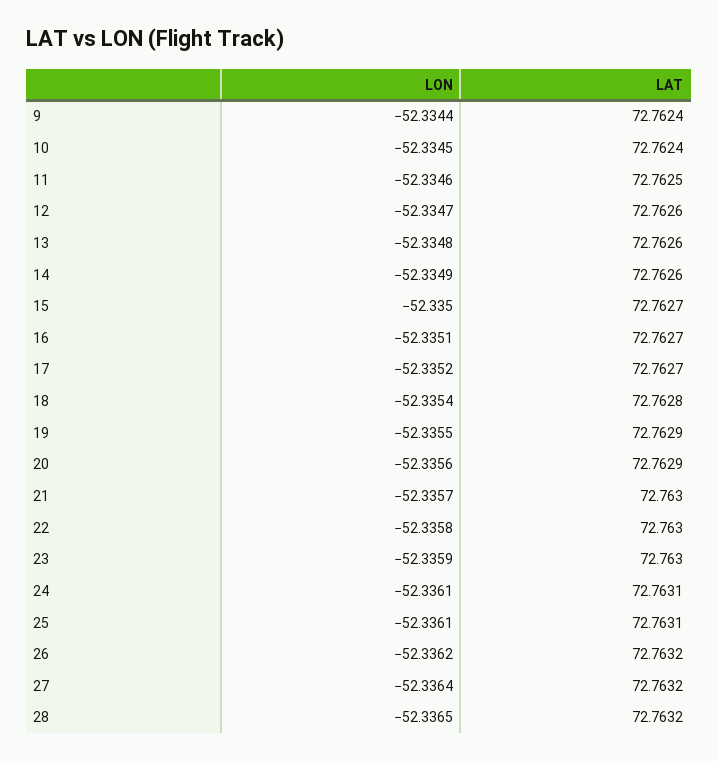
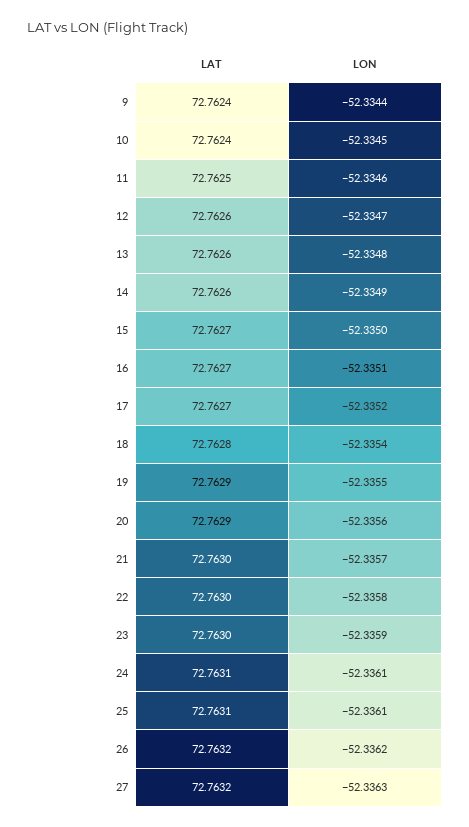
LON, 27: -52.3364 -> -52.3363
LON, 28: -52.3365 -> none
LAT, 28: 72.7632 -> none

